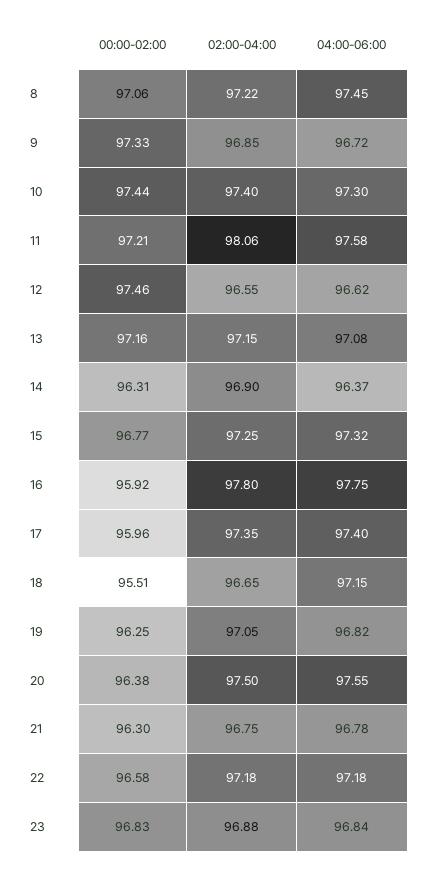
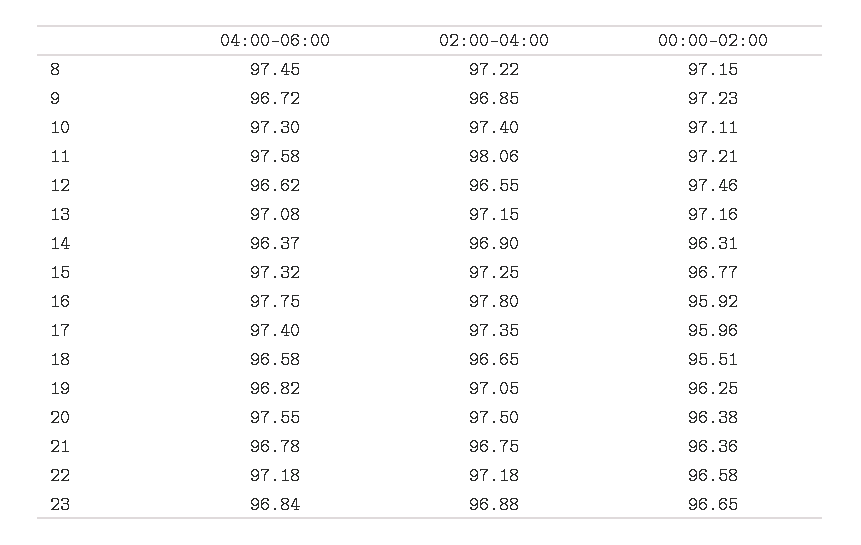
00:00-02:00, 8: 97.06 -> 97.15
00:00-02:00, 9: 97.33 -> 97.23
00:00-02:00, 10: 97.44 -> 97.11
04:00-06:00, 18: 97.15 -> 96.58
00:00-02:00, 21: 96.3 -> 96.36
00:00-02:00, 23: 96.83 -> 96.65

